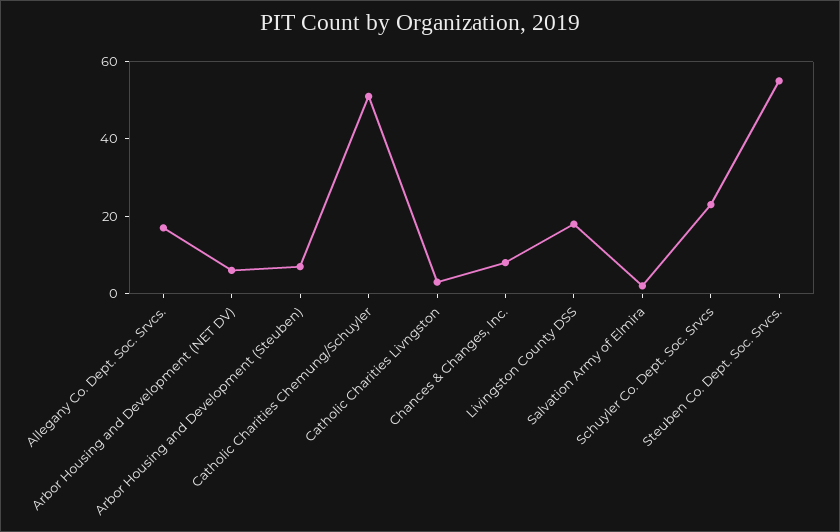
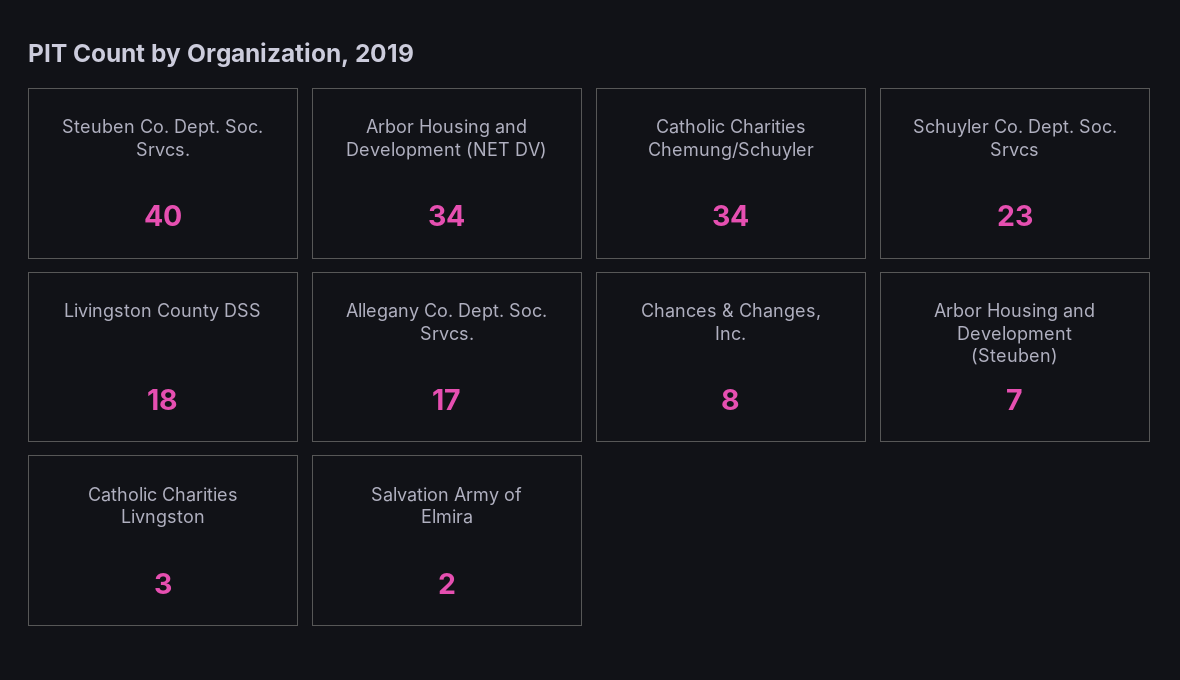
Arbor Housing and Development (NET DV): 5 -> 34
Catholic Charities Chemung/Schuyler: 50 -> 34
Steuben Co. Dept. Soc. Srvcs.: 55 -> 40

